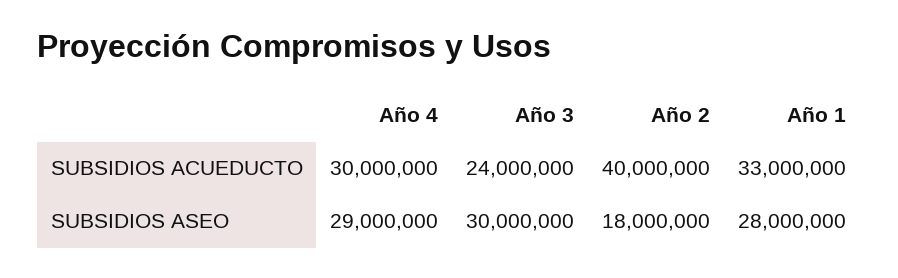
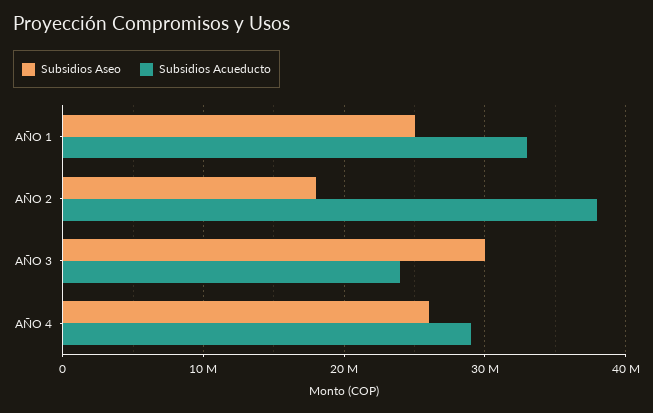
SUBSIDIOS ACUEDUCTO, Año 4: 30000000 -> 29000000
SUBSIDIOS ACUEDUCTO, Año 2: 40000000 -> 38000000
SUBSIDIOS ASEO, Año 4: 29000000 -> 26000000
SUBSIDIOS ASEO, Año 1: 28000000 -> 25000000

